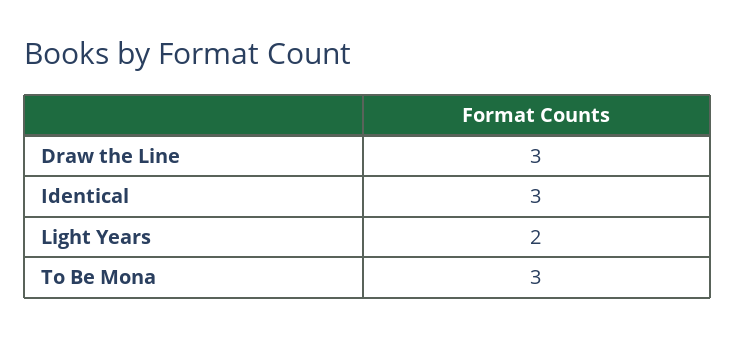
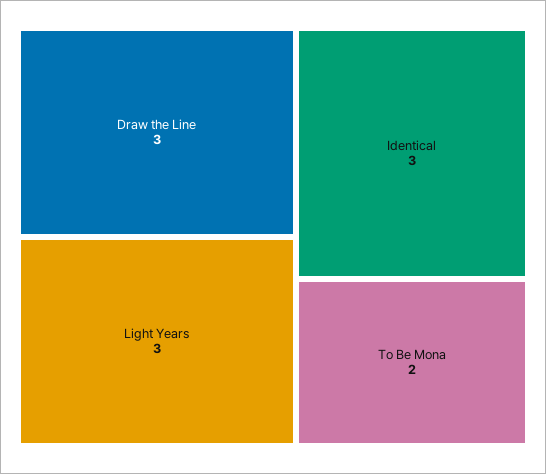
Light Years: 2 -> 3
To Be Mona: 3 -> 2

